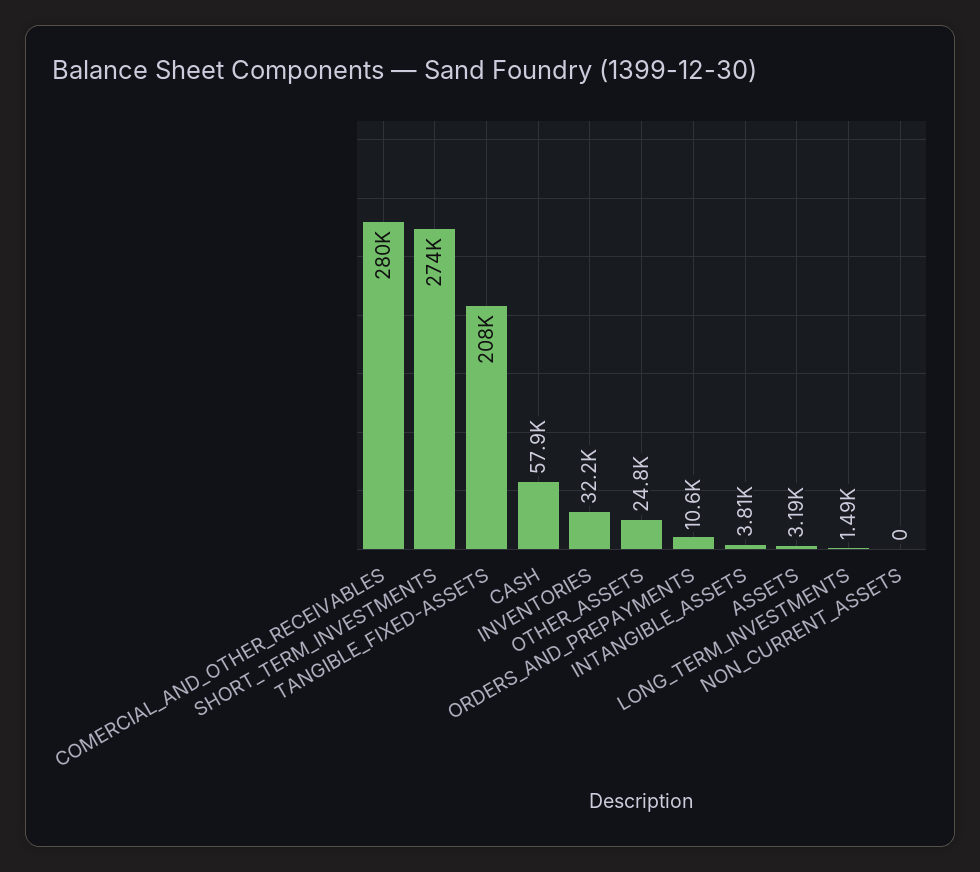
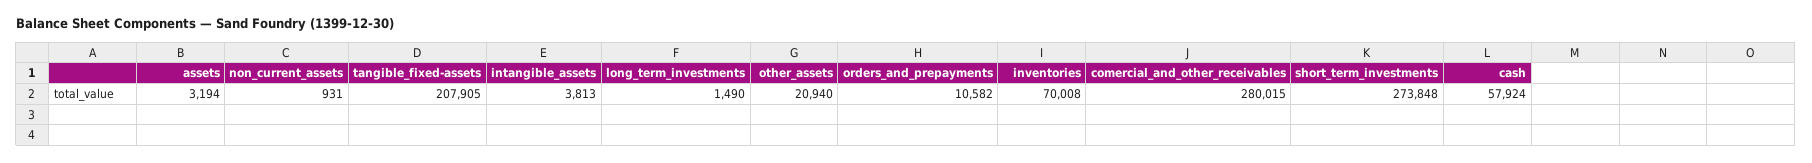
INVENTORIES: 32200 -> 70008
OTHER_ASSETS: 24800 -> 20940
NON_CURRENT_ASSETS: 0 -> 931

